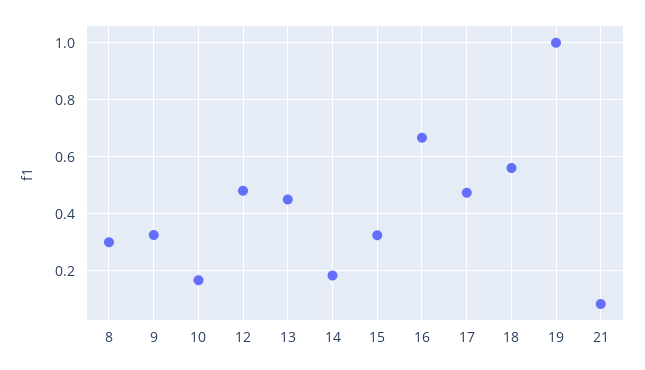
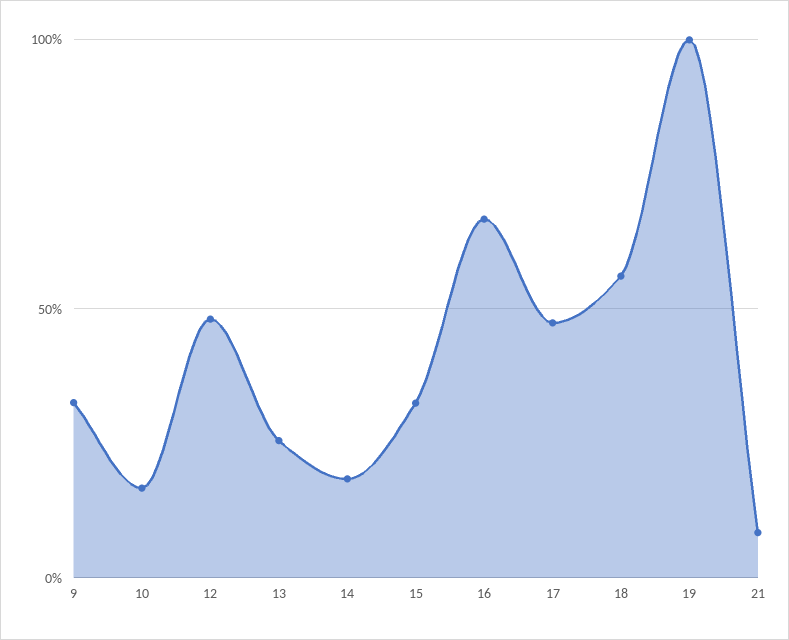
8: 0.3 -> none
13: 0.45 -> 0.25

